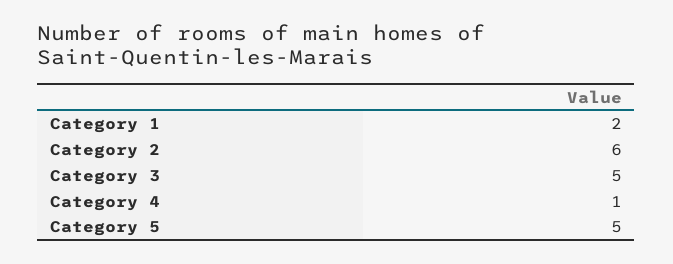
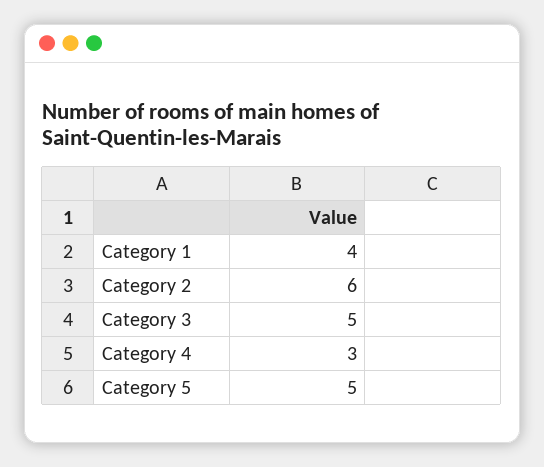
Category 1: 2 -> 4
Category 4: 1 -> 3

